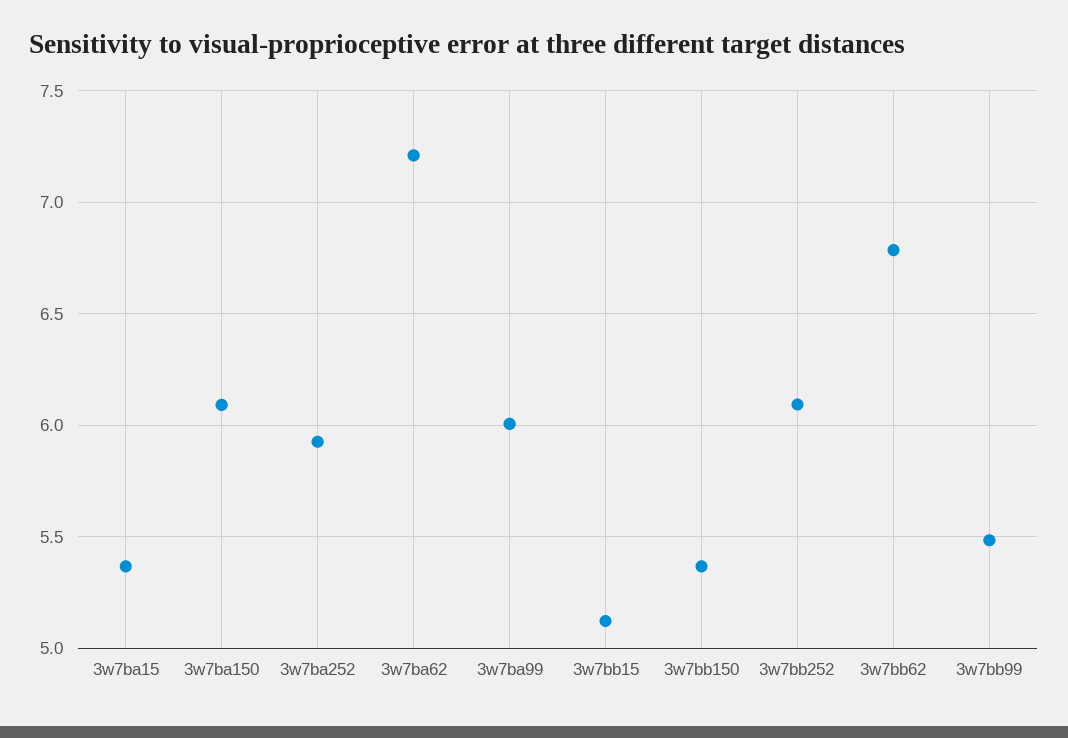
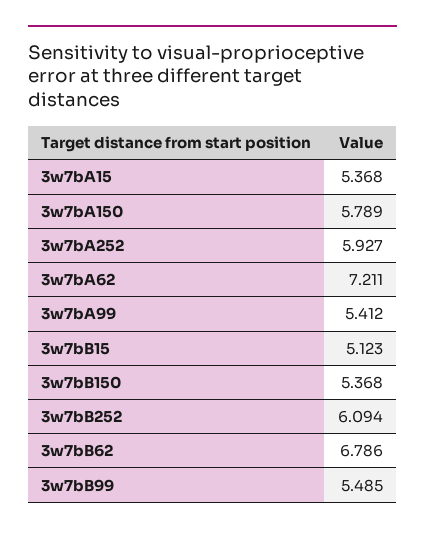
3w7ba150: 6.1 -> 5.789
3w7ba99: 6 -> 5.412

